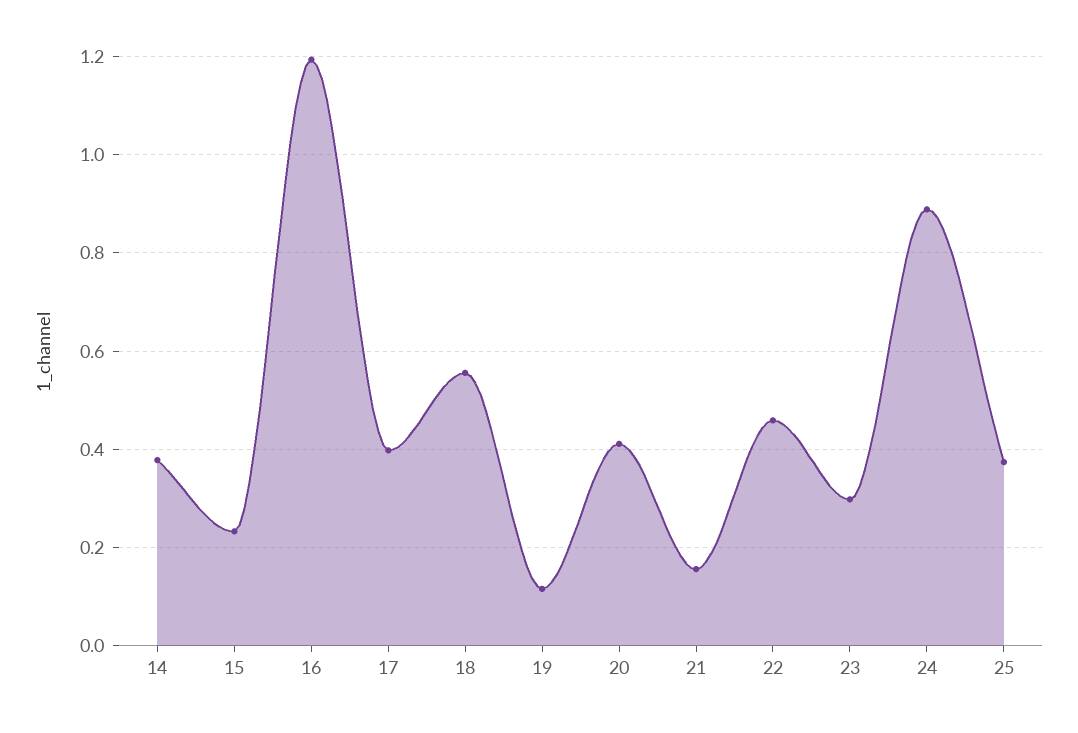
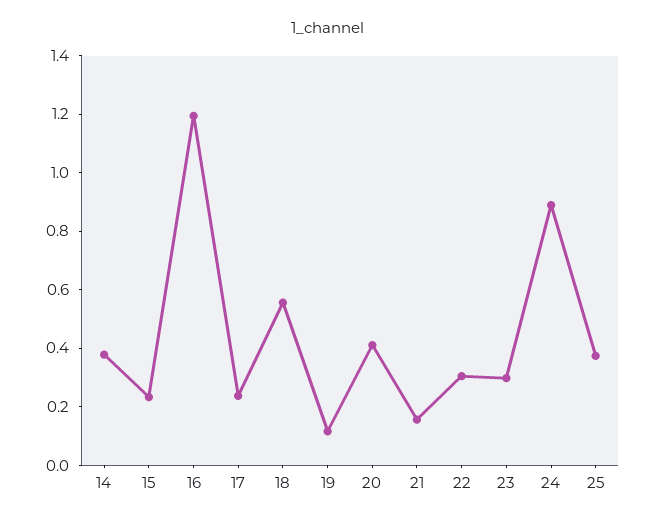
17: 0.4 -> 0.25
22: 0.46 -> 0.3

